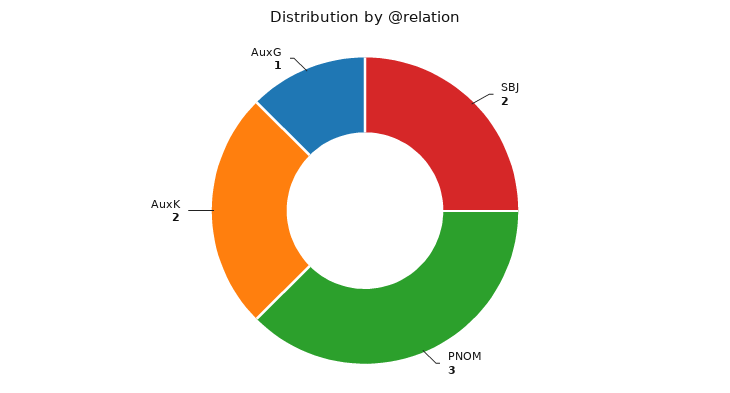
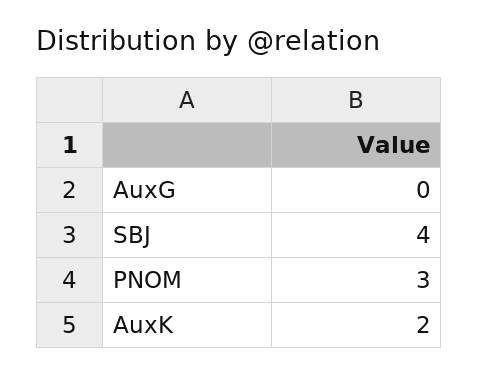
SBJ: 2 -> 4
AuxG: 1 -> 0

